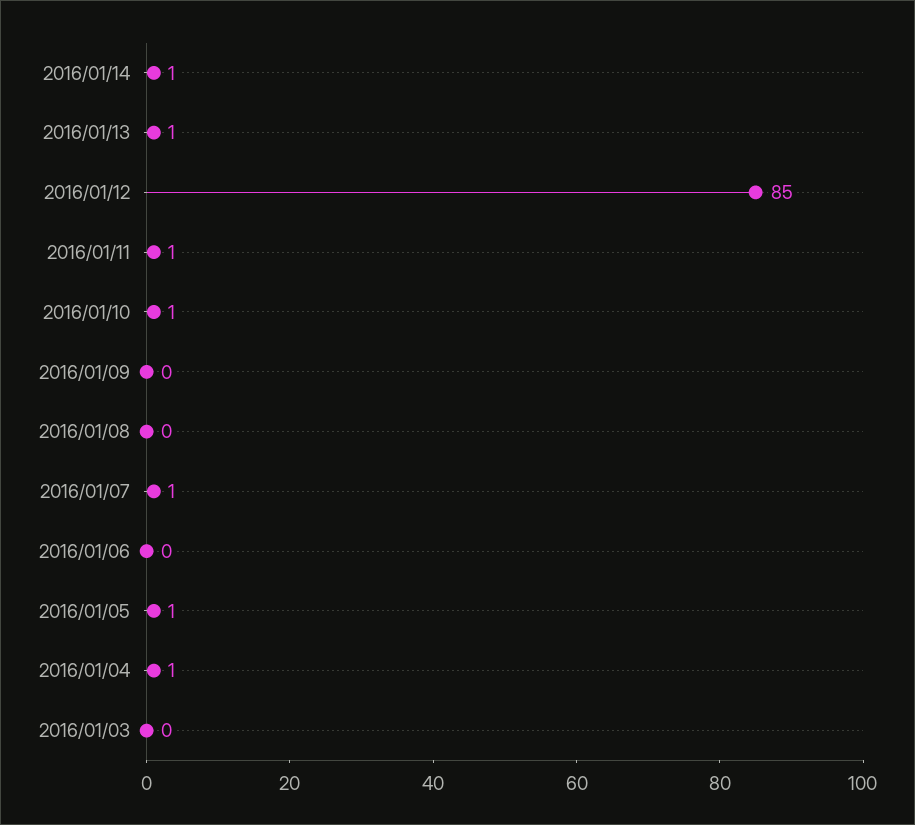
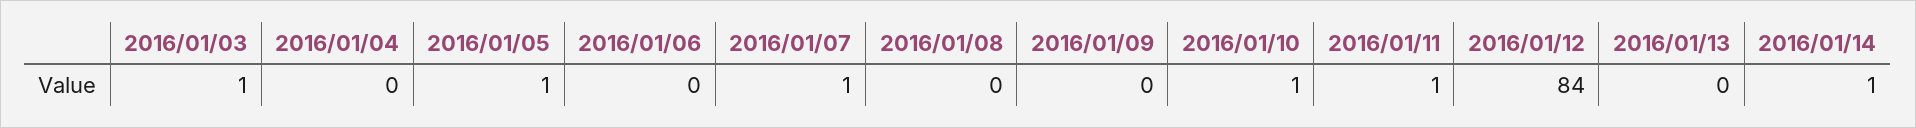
2016/01/13: 1 -> 0
2016/01/12: 85 -> 84
2016/01/04: 1 -> 0
2016/01/03: 0 -> 1

